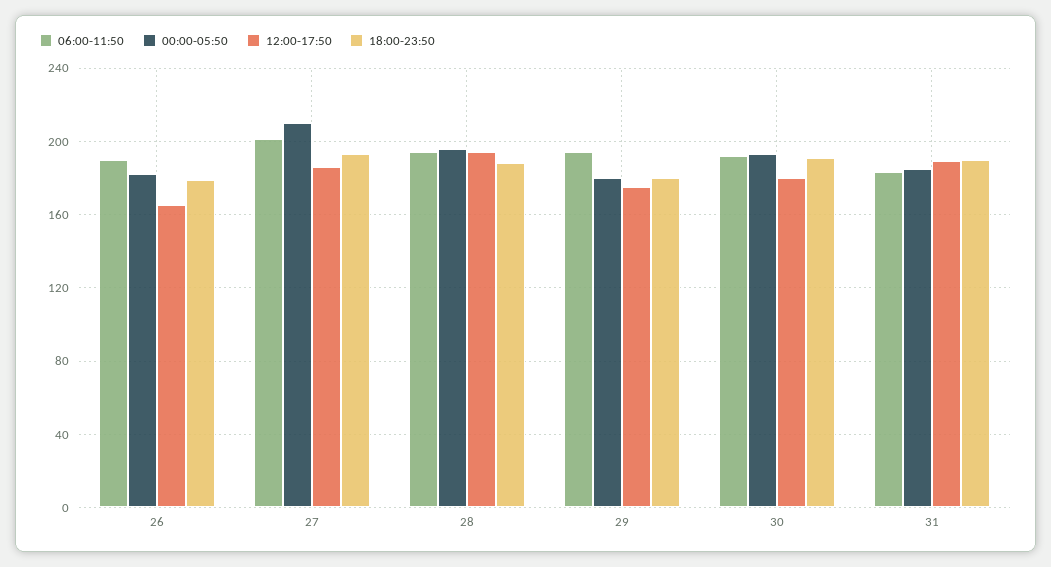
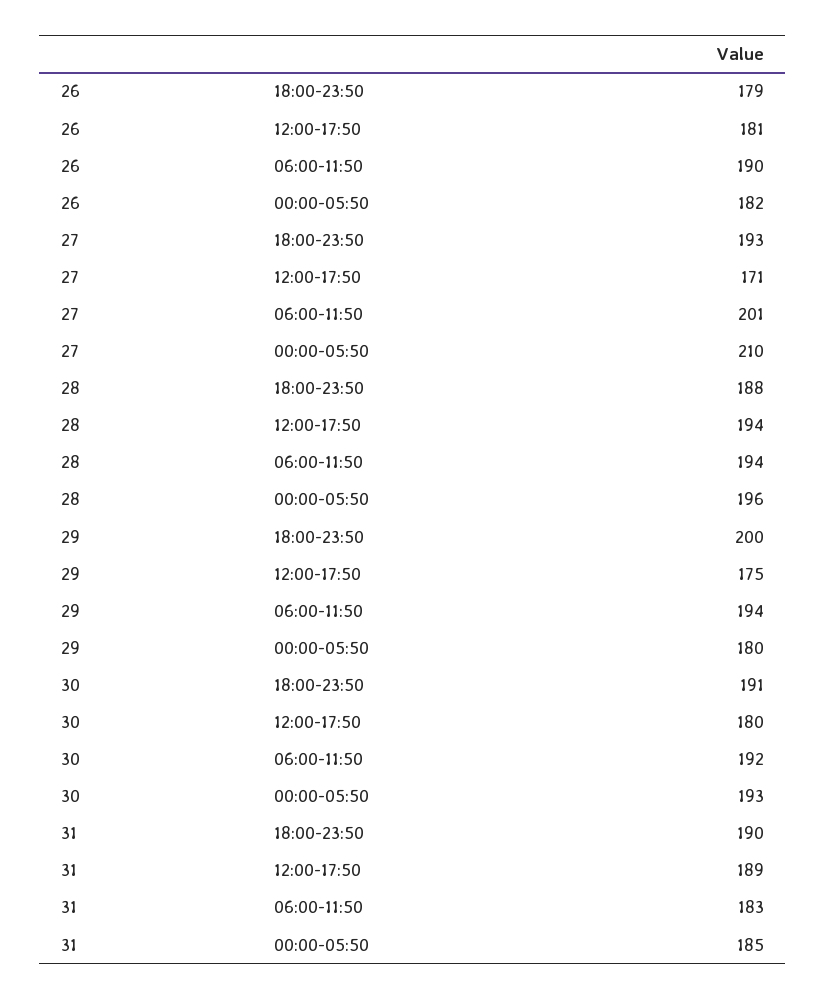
12:00-17:50, 26: 165 -> 181
12:00-17:50, 27: 185 -> 171
18:00-23:50, 29: 180 -> 200

